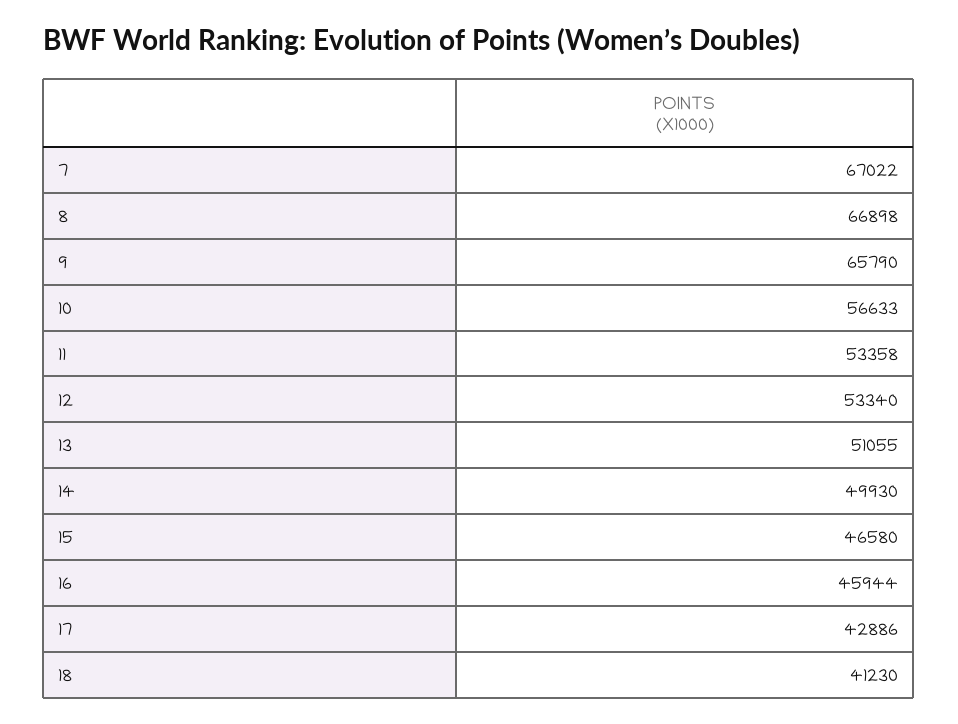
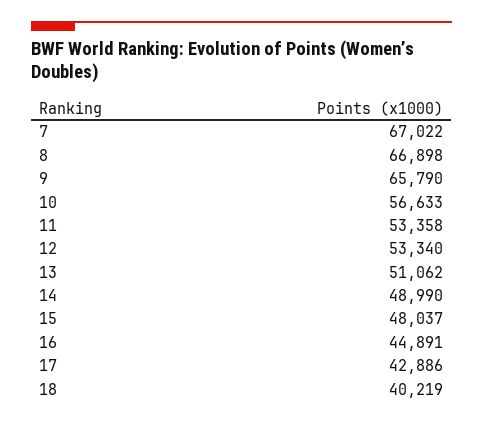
13: 51055 -> 51062
14: 49930 -> 48990
15: 46580 -> 48037
16: 45944 -> 44891
18: 41230 -> 40219

